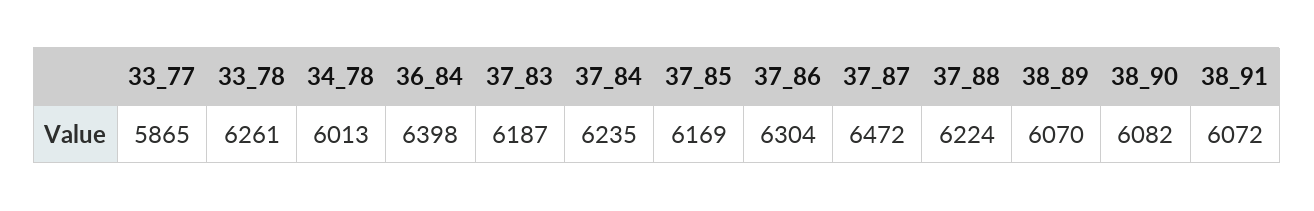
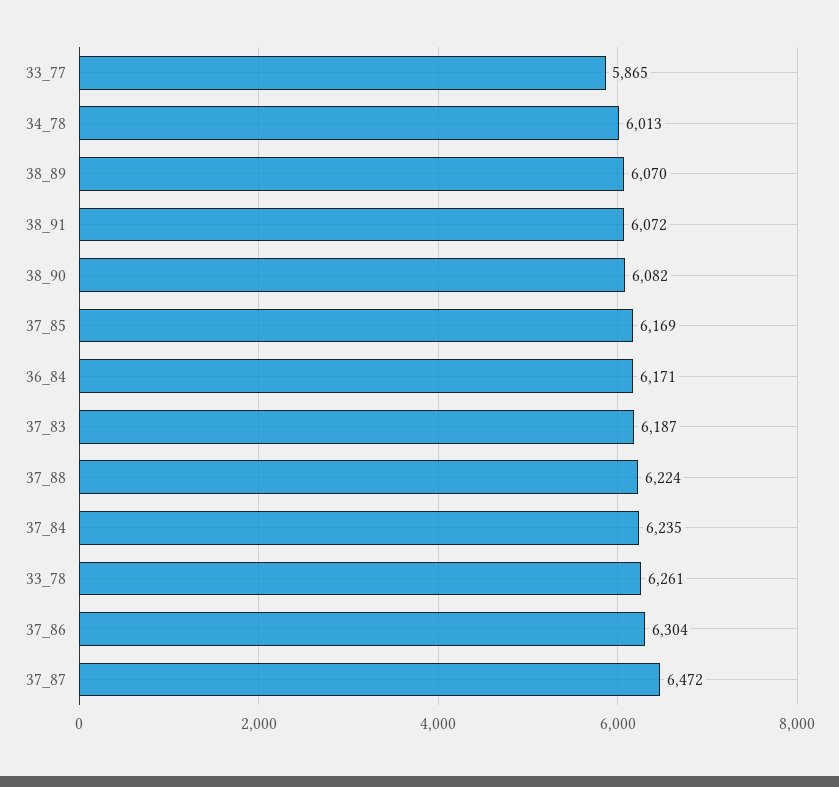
36_84: 6398 -> 6171

